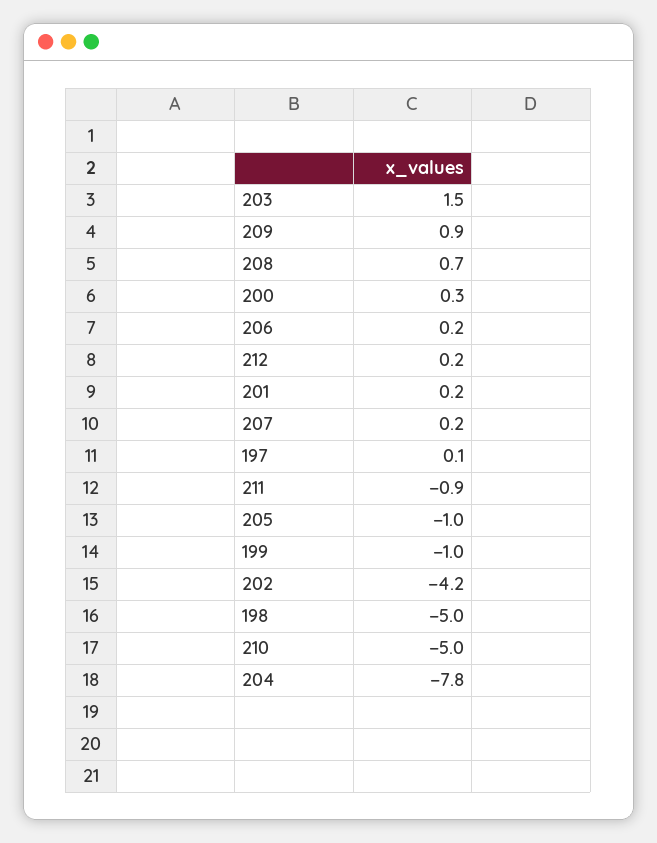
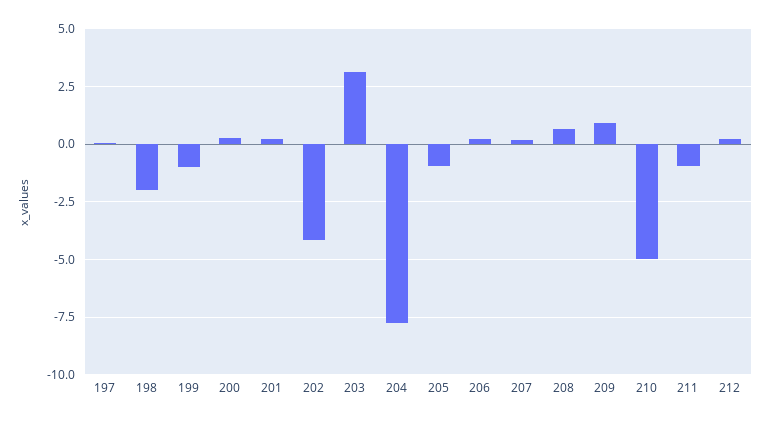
203: 1.5 -> 3
198: -5 -> -2

